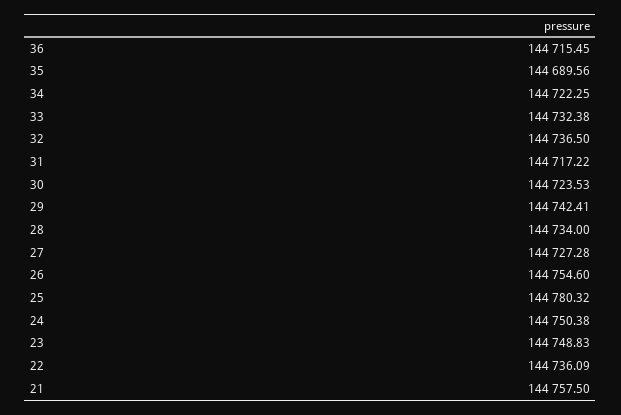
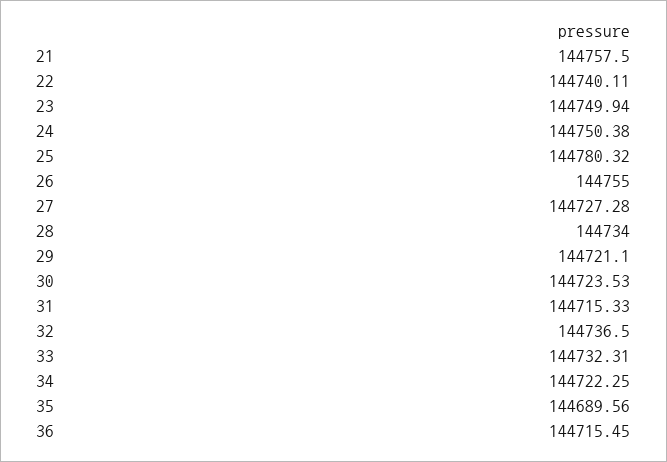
33: 144732.38 -> 144732.31
31: 144717.22 -> 144715.33
29: 144742.41 -> 144721.1
26: 144754.6 -> 144755
23: 144748.83 -> 144749.94
22: 144736.09 -> 144740.11

